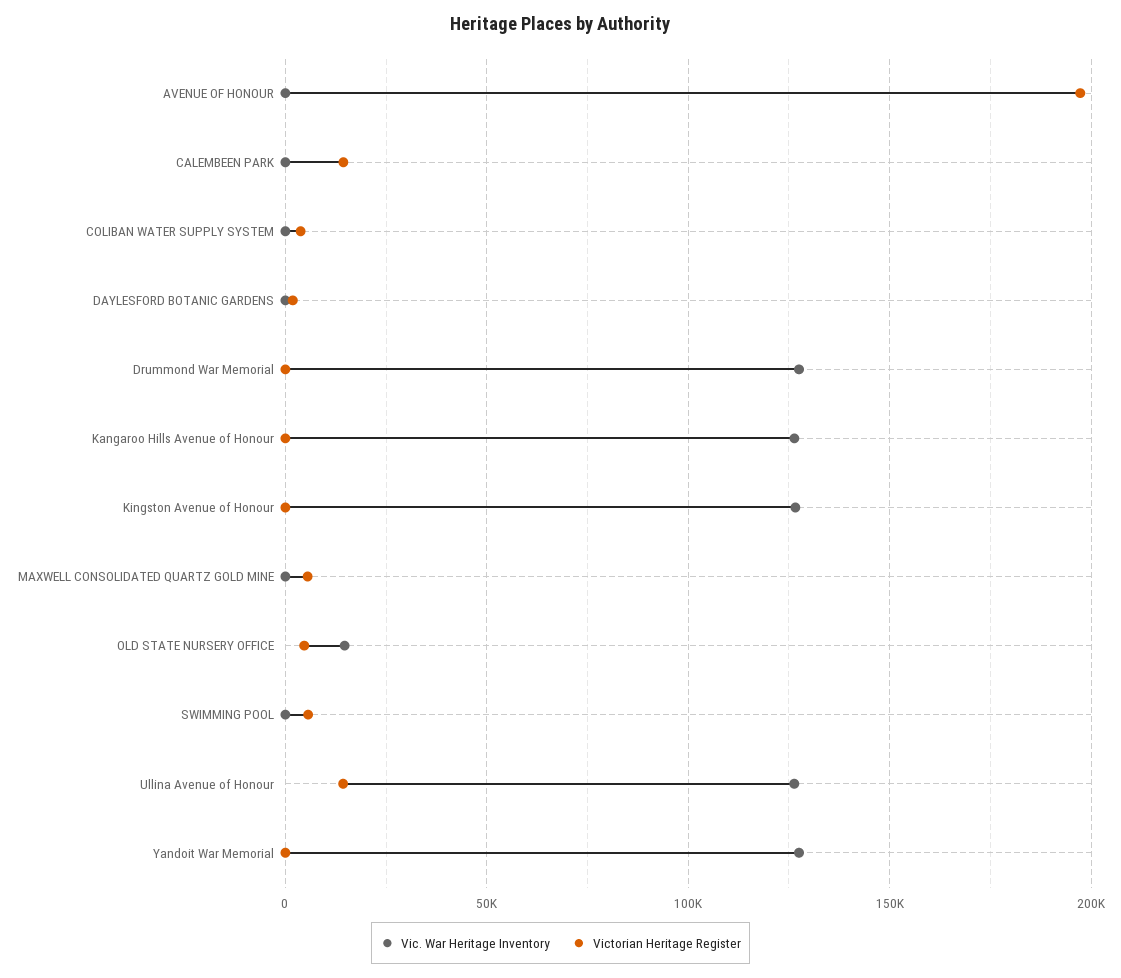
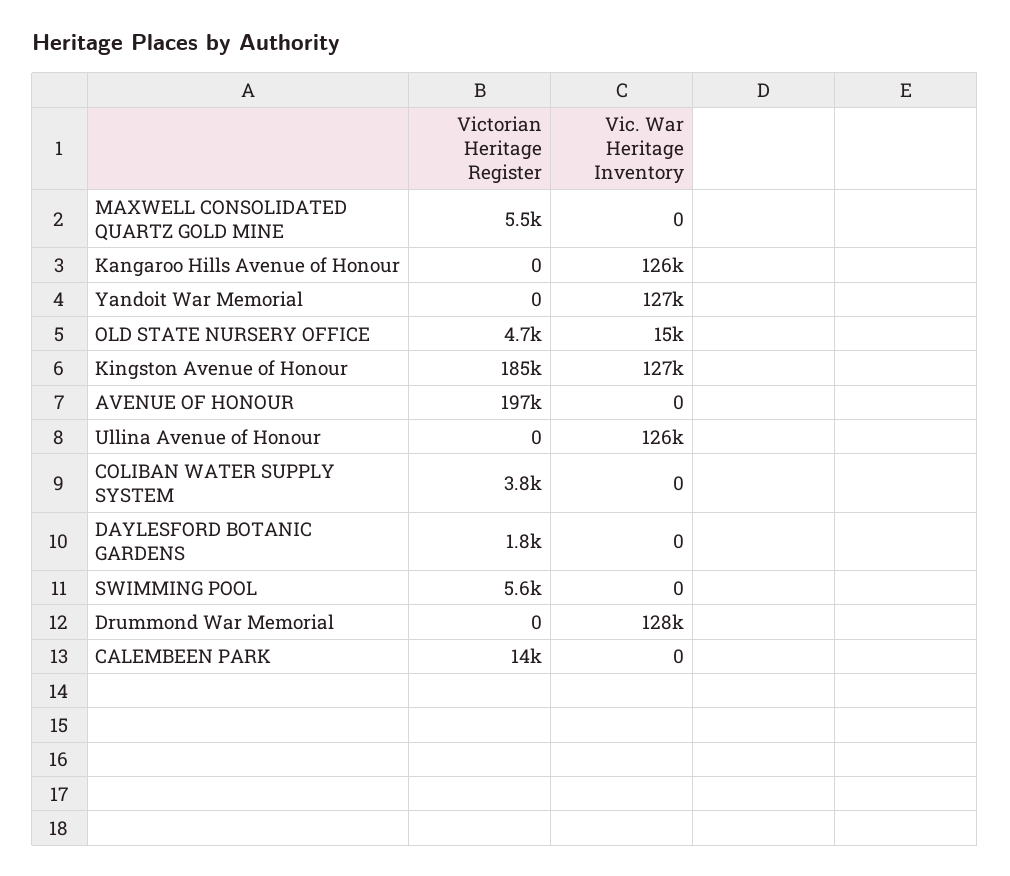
Victorian Heritage Register, Kingston Avenue of Honour: 0 -> 185000
Victorian Heritage Register, Ullina Avenue of Honour: 15000 -> 0

